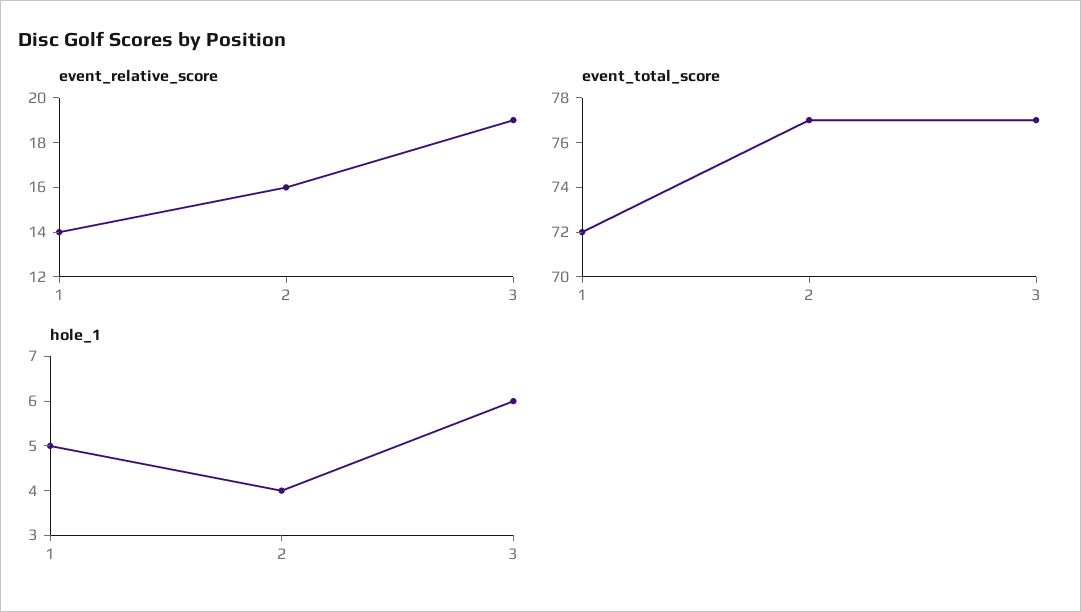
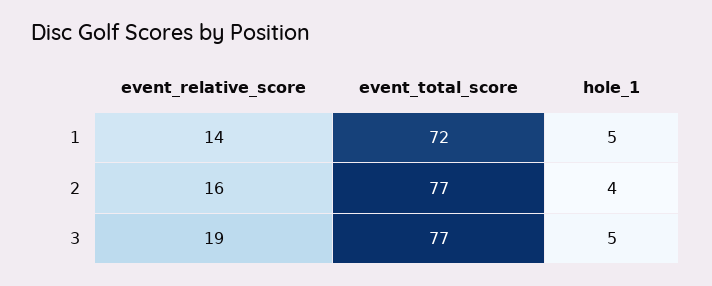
hole_1, 3: 6 -> 5

